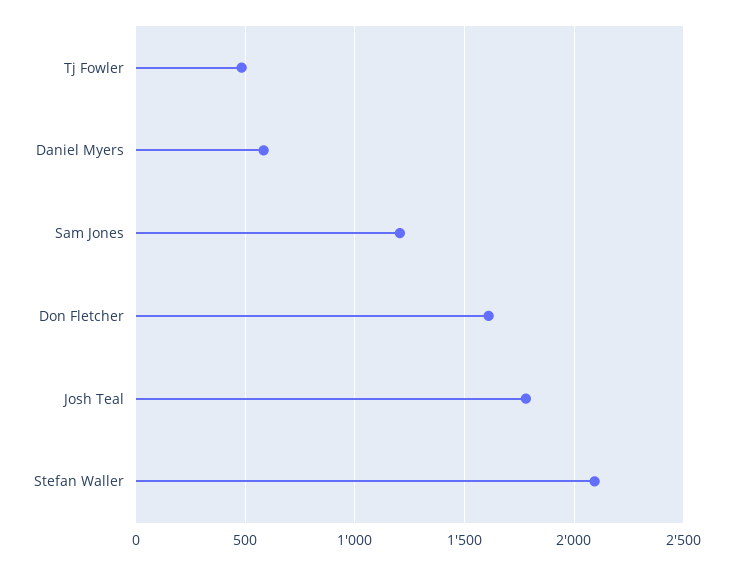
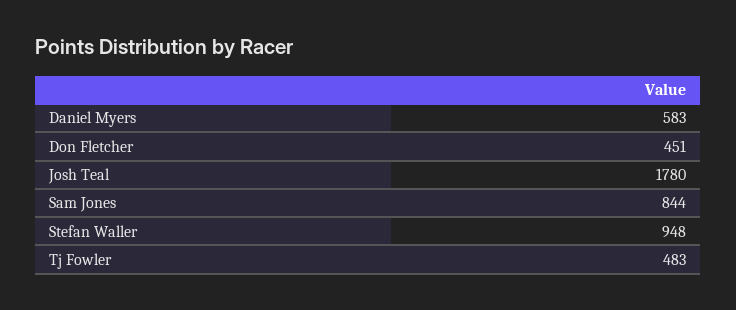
Sam Jones: 1200 -> 844
Don Fletcher: 1600 -> 451
Stefan Waller: 2100 -> 948

